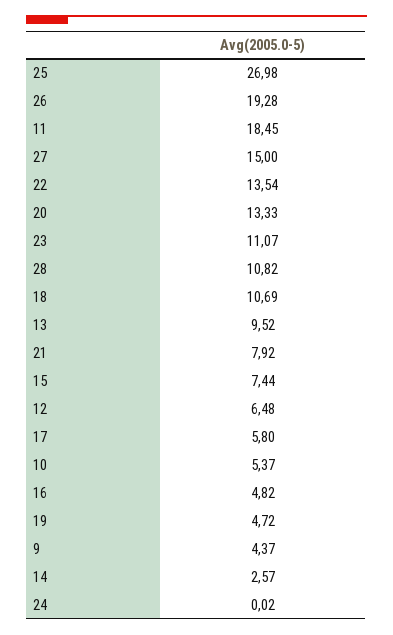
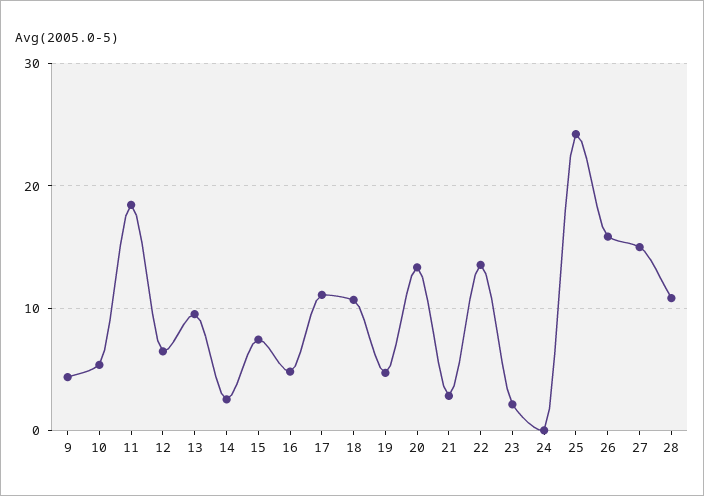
25: 26.98 -> 24
26: 19.28 -> 16
23: 11.07 -> 2
21: 7.92 -> 3
17: 5.8 -> 11

